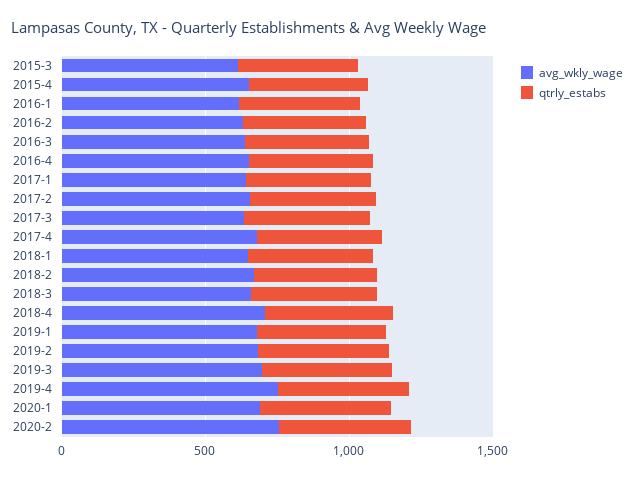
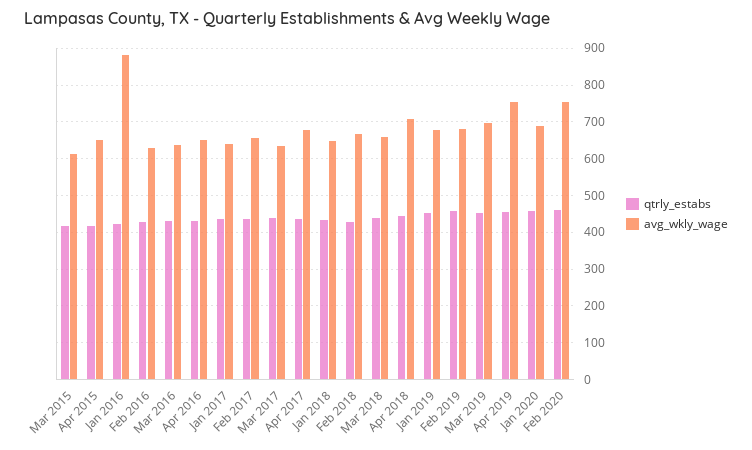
avg_wkly_wage, 2016-1: 600 -> 880

